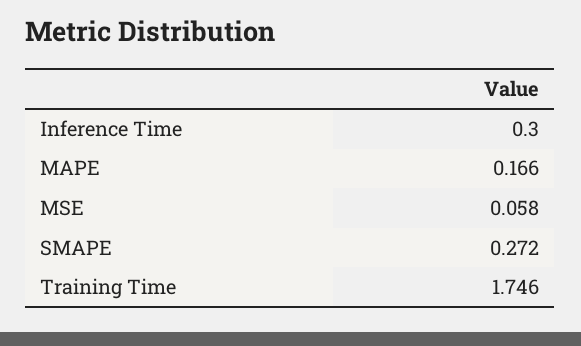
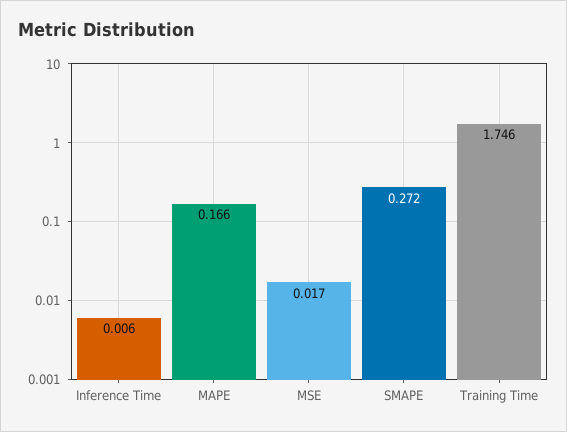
Inference Time: 0.3 -> 0.006
MSE: 0.058 -> 0.017

